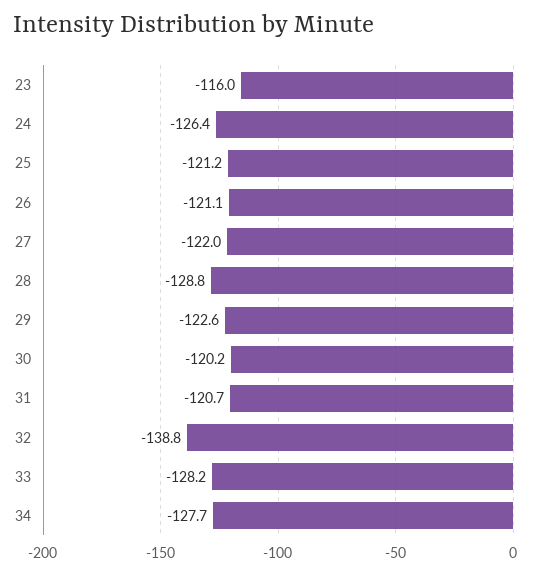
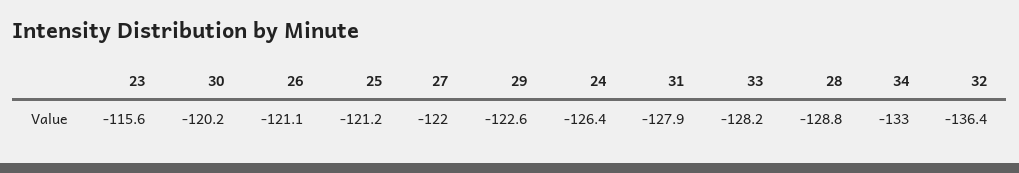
23: -116 -> -115.6
31: -120.7 -> -127.9
32: -138.8 -> -136.4
34: -127.7 -> -133

